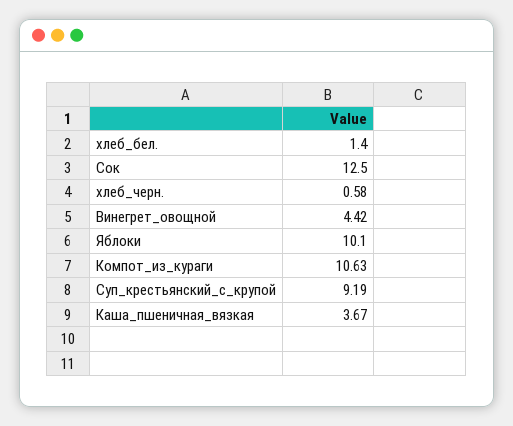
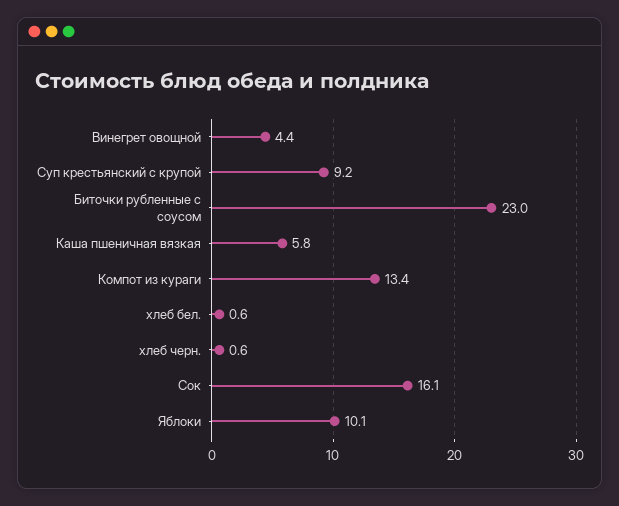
хлеб_бел.: 1.4 -> 0.6
Сок: 12.5 -> 16.1
Компот_из_кураги: 10.63 -> 13.4
Каша_пшеничная_вязкая: 3.67 -> 5.8
Биточки рубленные с соусом: none -> 23

